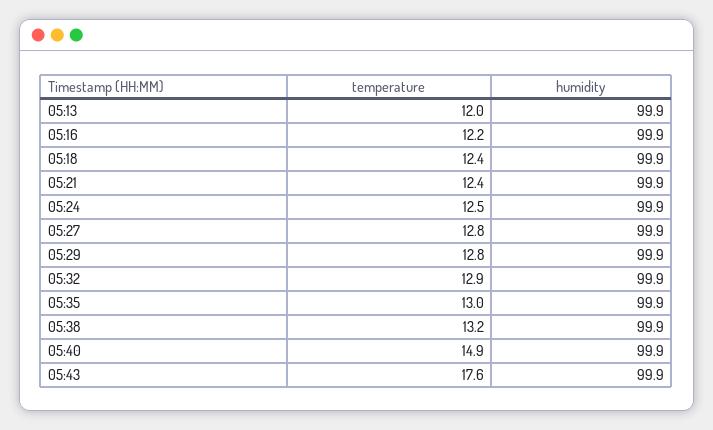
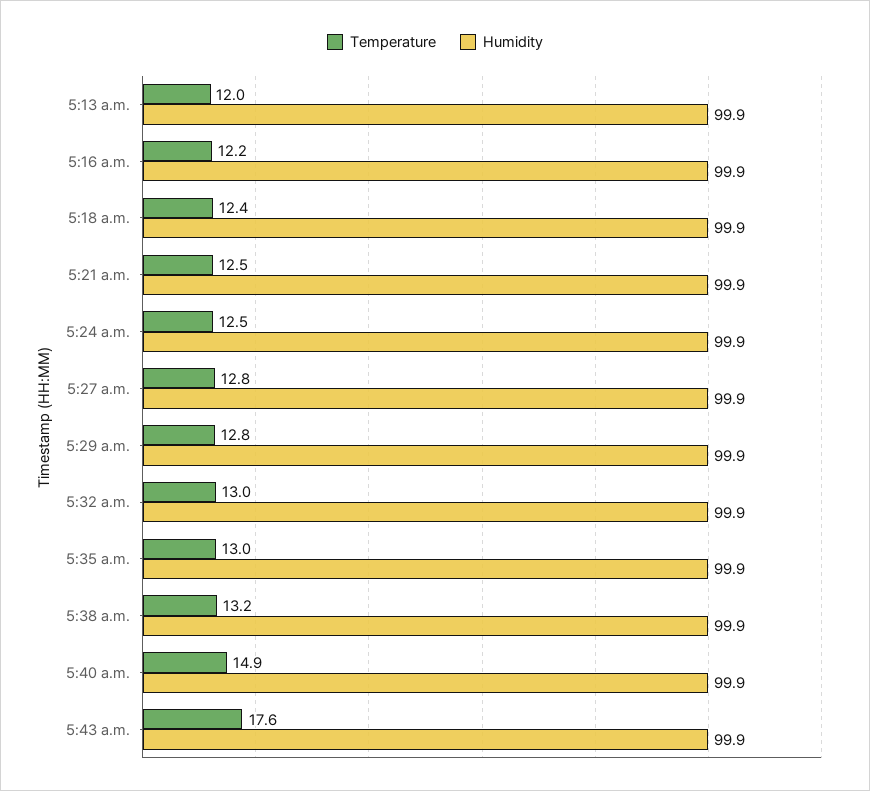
temperature, 05:21: 12.4 -> 12.5
temperature, 05:32: 12.9 -> 13

